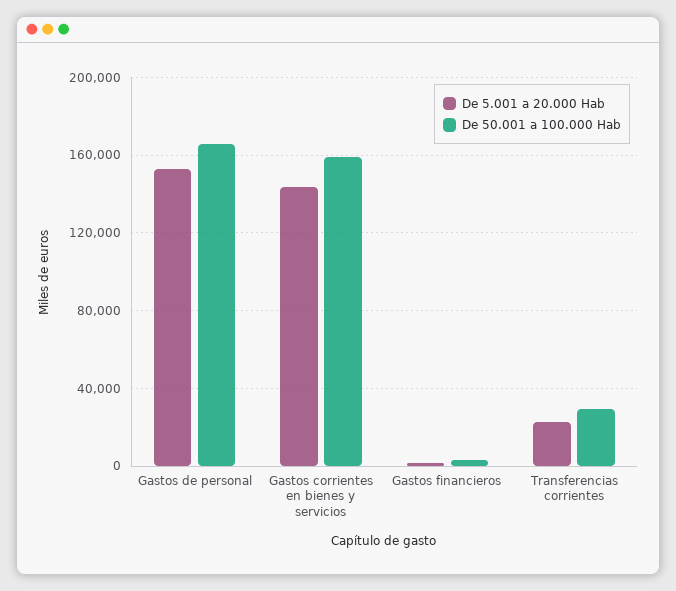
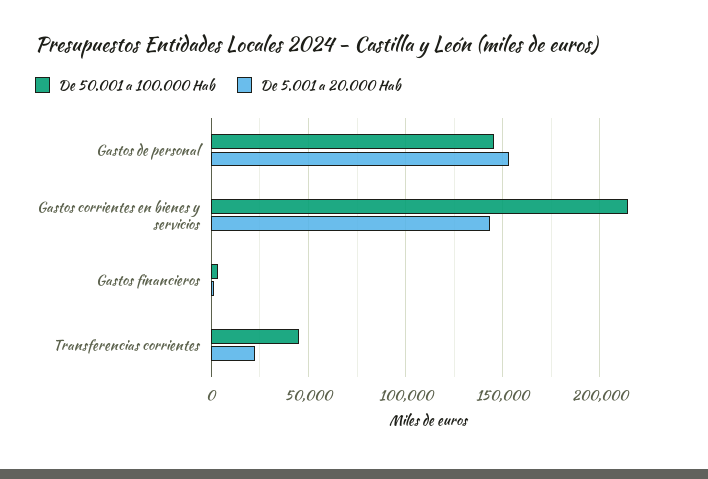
De 50.001 a 100.000 Hab, Gastos de personal: 165000 -> 145000
De 50.001 a 100.000 Hab, Gastos corrientes en bienes y servicios: 160000 -> 215000
De 50.001 a 100.000 Hab, Transferencias corrientes: 30000 -> 45000

